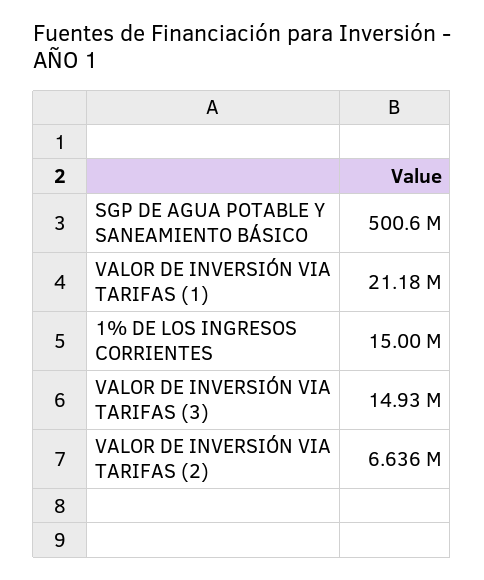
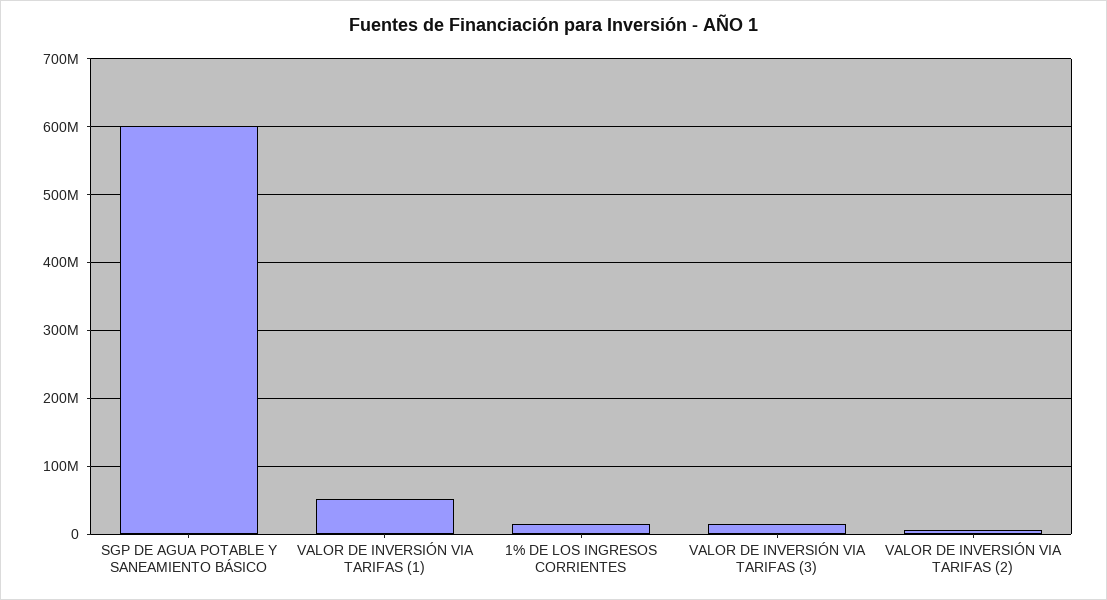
SGP DE AGUA POTABLE Y SANEAMIENTO BÁSICO: 500600000 -> 600000000
VALOR DE INVERSIÓN VIA TARIFAS (1): 21180000 -> 50000000

